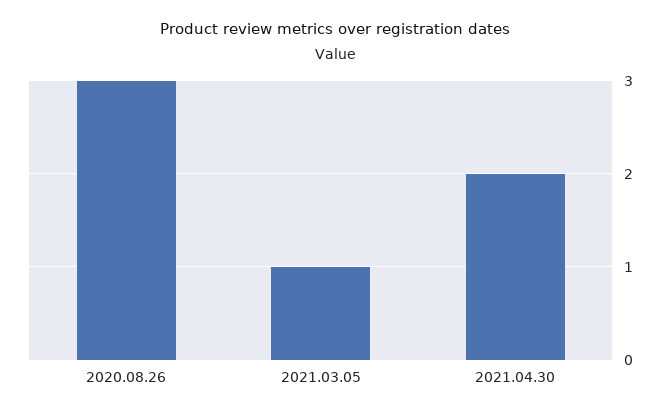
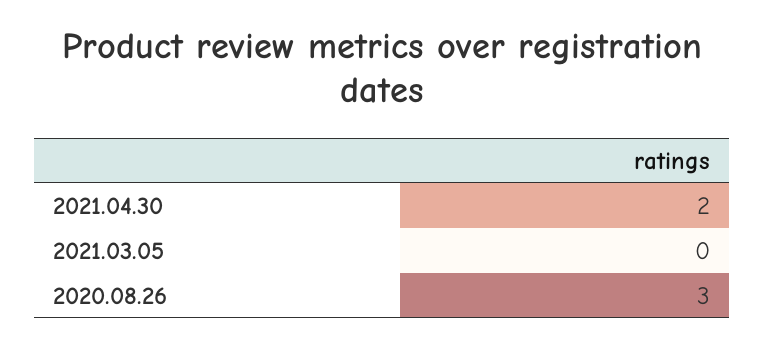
2021.03.05: 1 -> 0

